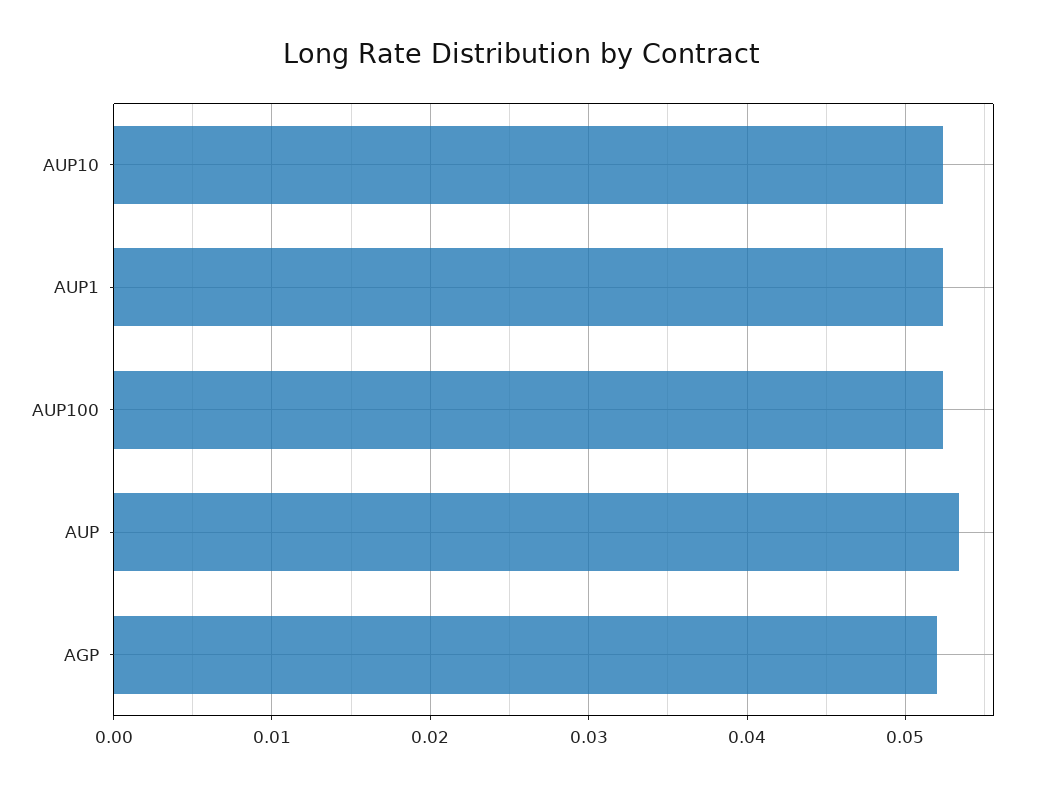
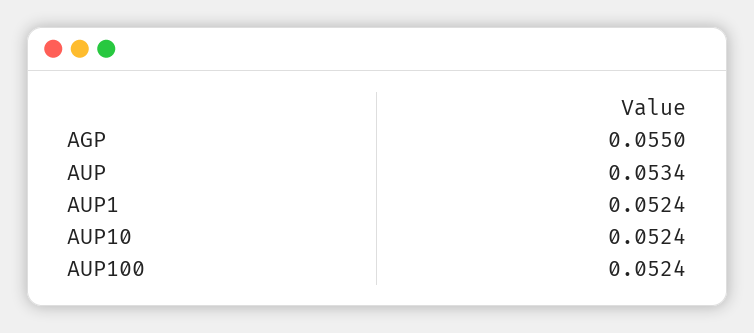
AGP: 0.052 -> 0.055

